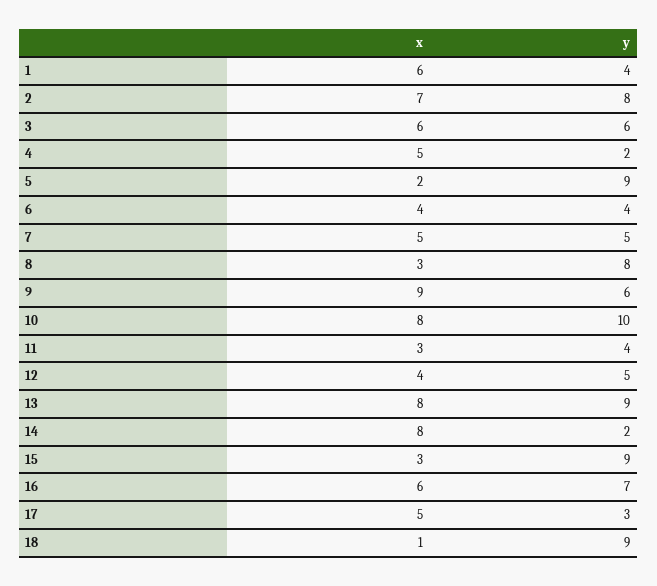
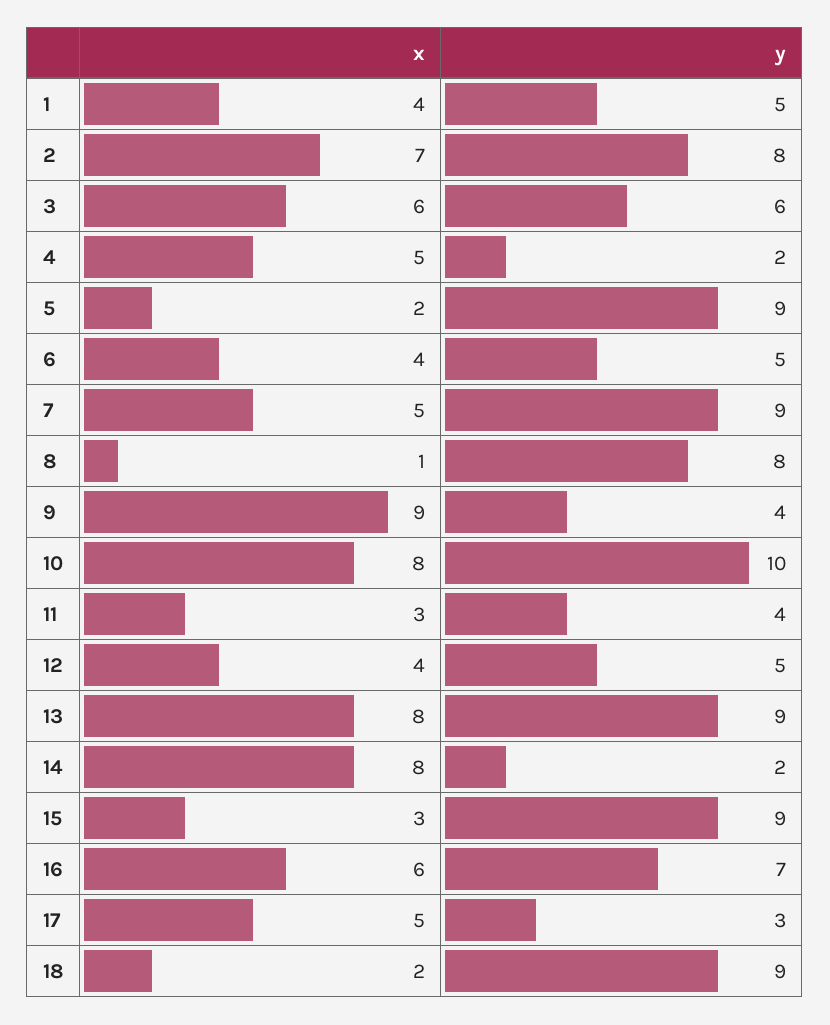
x, 1: 6 -> 4
y, 1: 4 -> 5
y, 6: 4 -> 5
y, 7: 5 -> 9
x, 8: 3 -> 1
y, 9: 6 -> 4
x, 18: 1 -> 2

